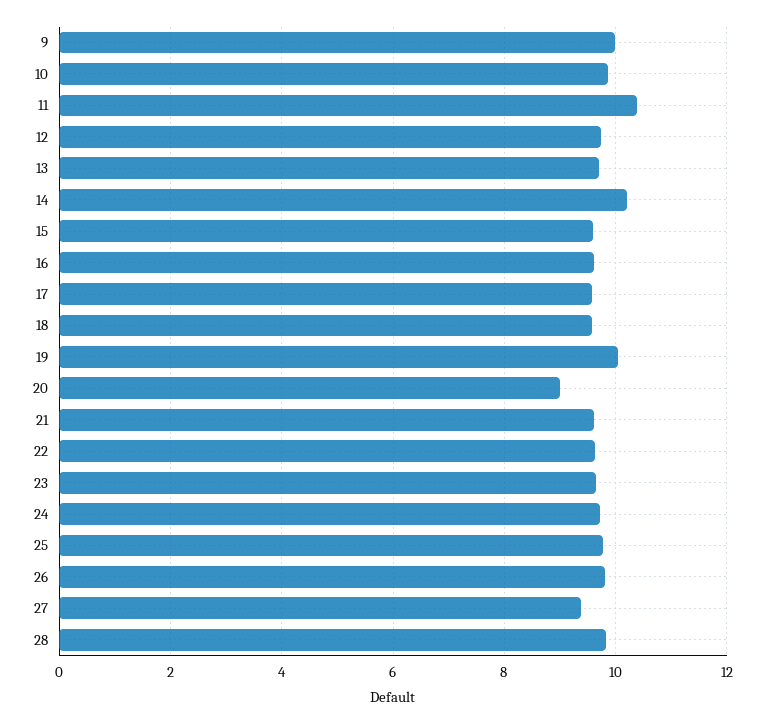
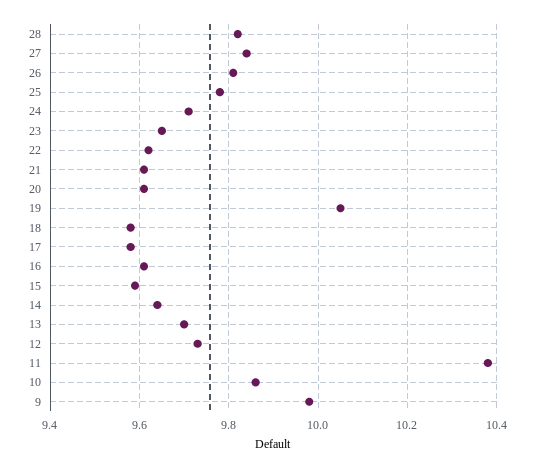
14: 10.2 -> 9.65
20: 9 -> 9.6
27: 9.4 -> 9.85

